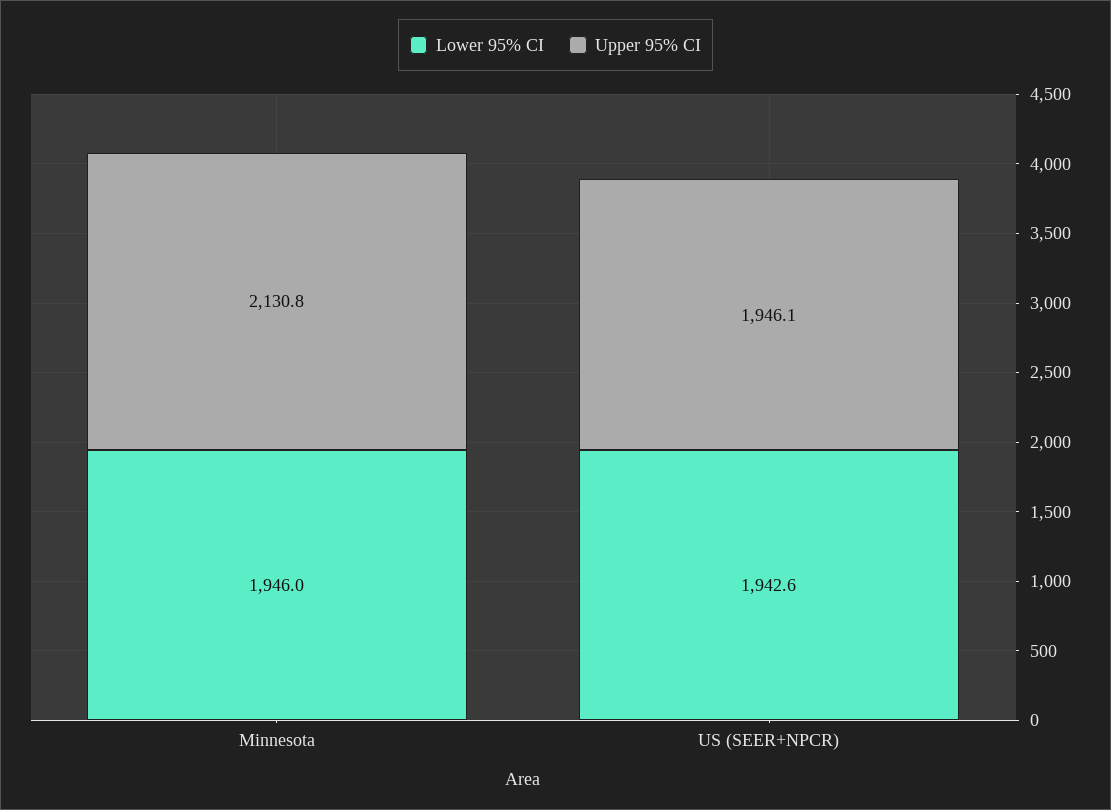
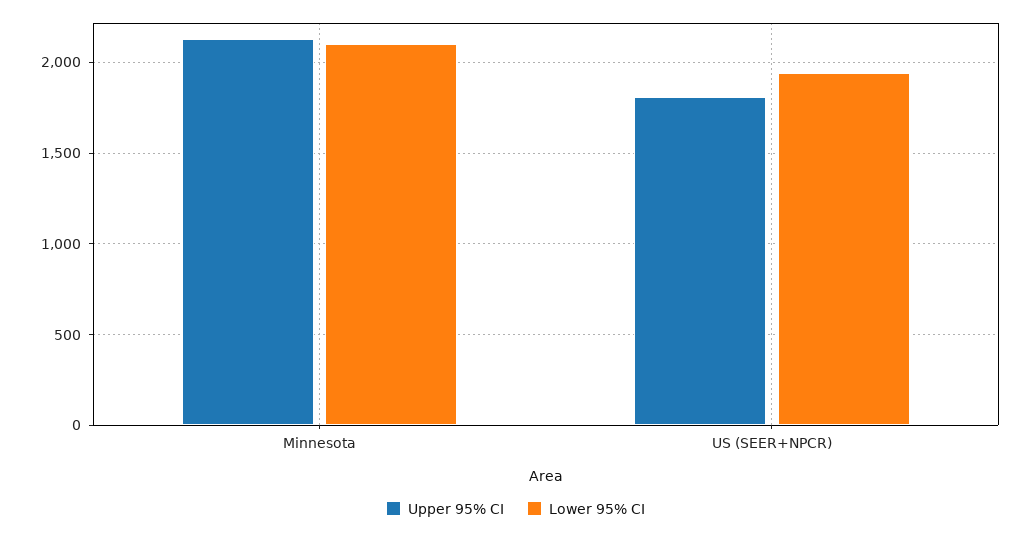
Lower 95% CI, Minnesota: 1946 -> 2100
Upper 95% CI, US (SEER+NPCR): 1946.1 -> 1800

